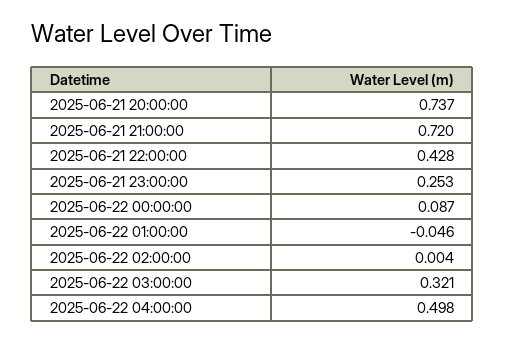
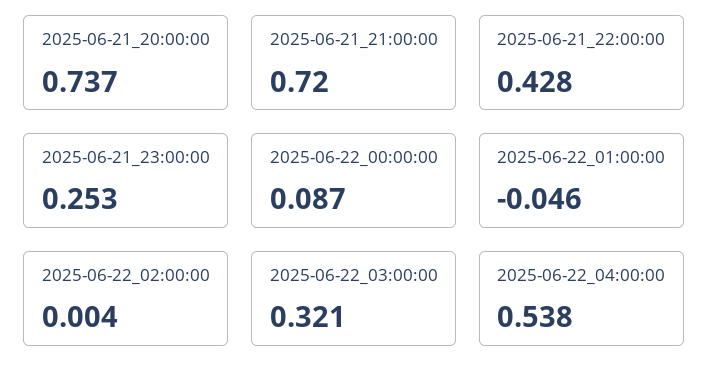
2025-06-22 04:00:00: 0.498 -> 0.538

